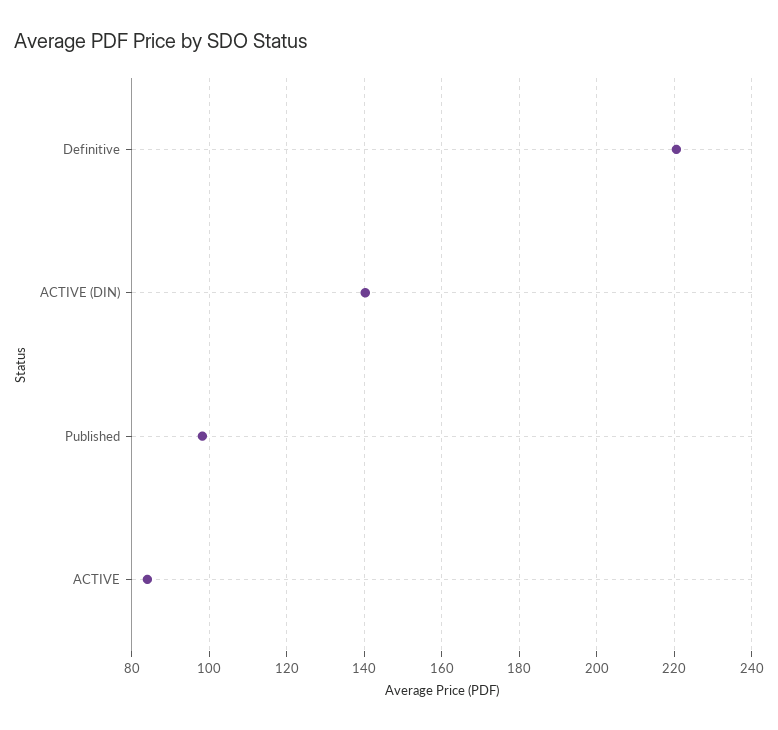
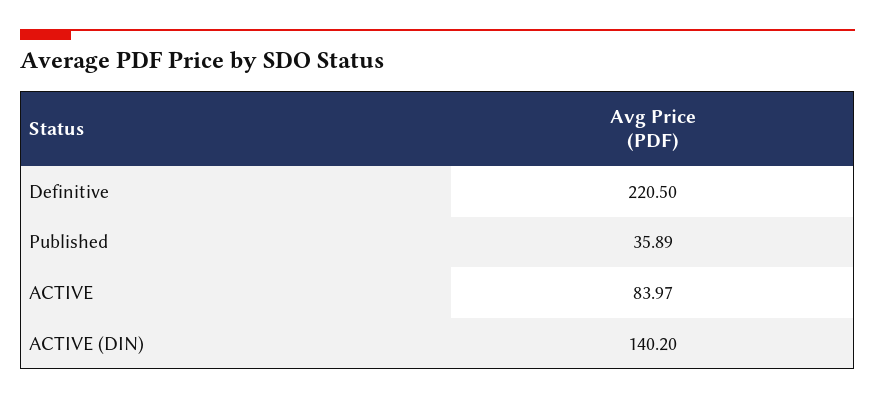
Published: 98 -> 35.89

